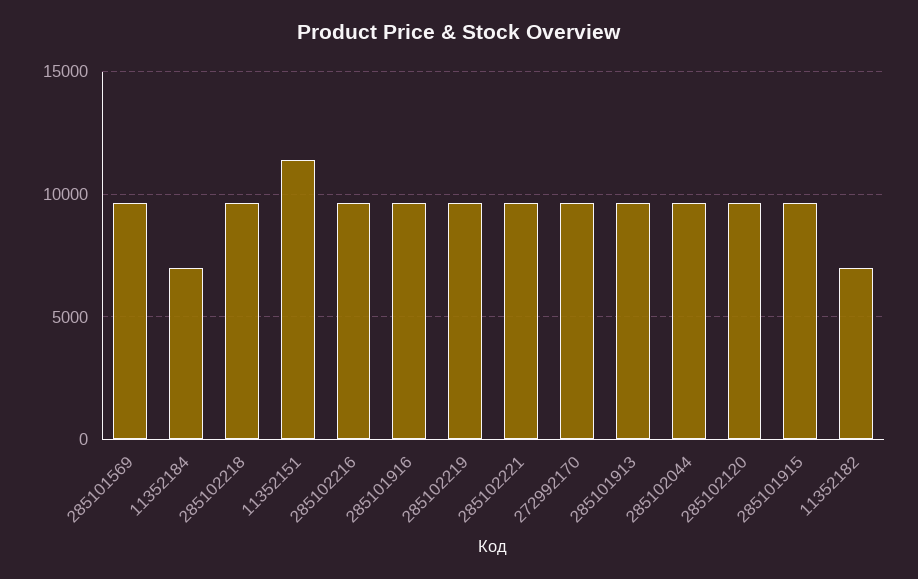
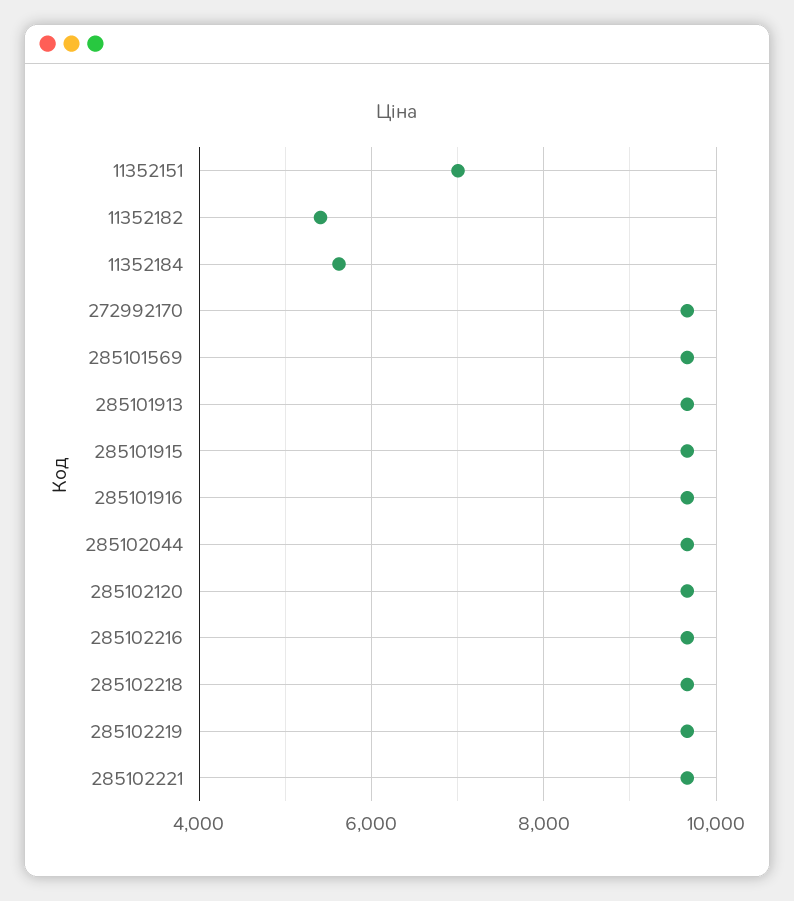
11352184: 7000 -> 5600
11352151: 11500 -> 7000
11352182: 7000 -> 5400

